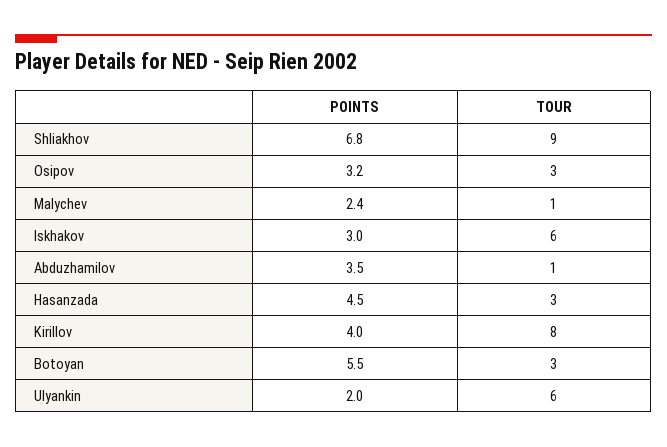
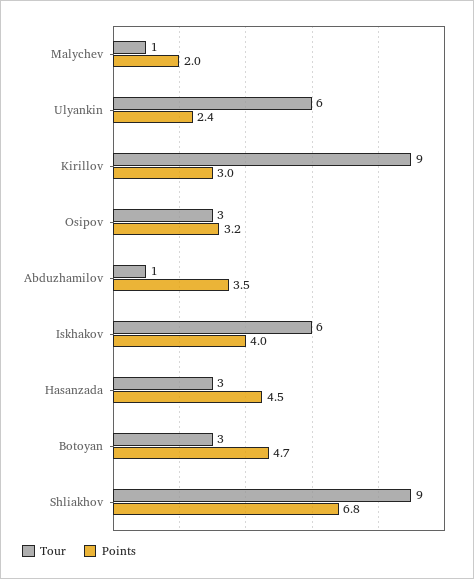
POINTS, Malychev: 2.4 -> 2
POINTS, Iskhakov: 3 -> 4
POINTS, Kirillov: 4 -> 3
TOUR, Kirillov: 8 -> 9
POINTS, Botoyan: 5.5 -> 4.7
POINTS, Ulyankin: 2 -> 2.4

